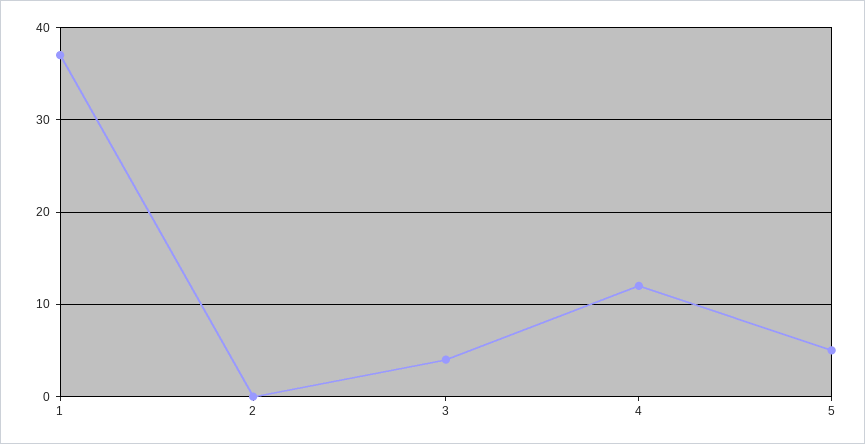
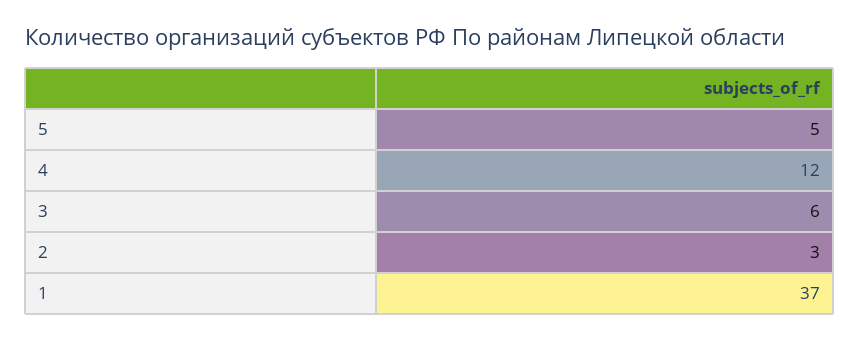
2: 0 -> 3
3: 4 -> 6

